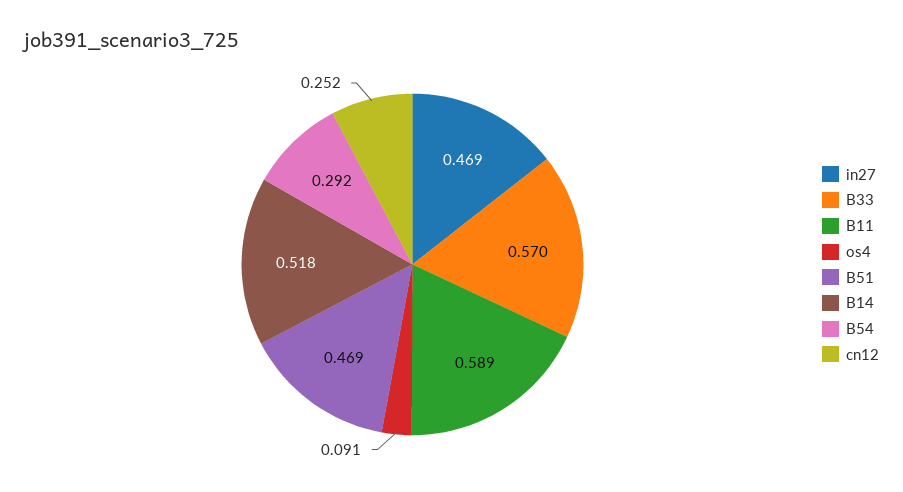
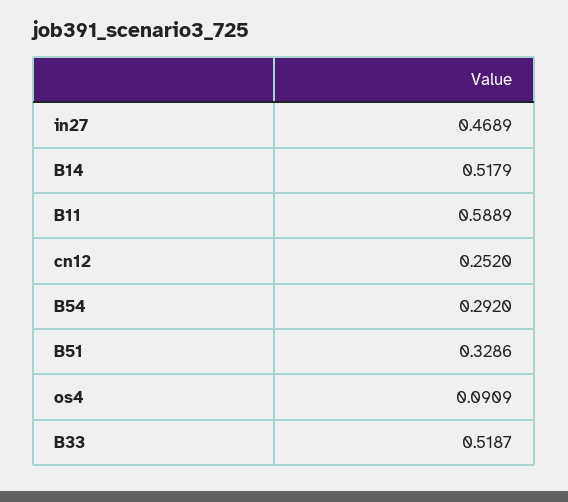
B33: 0.57 -> 0.5187
B51: 0.469 -> 0.3286

